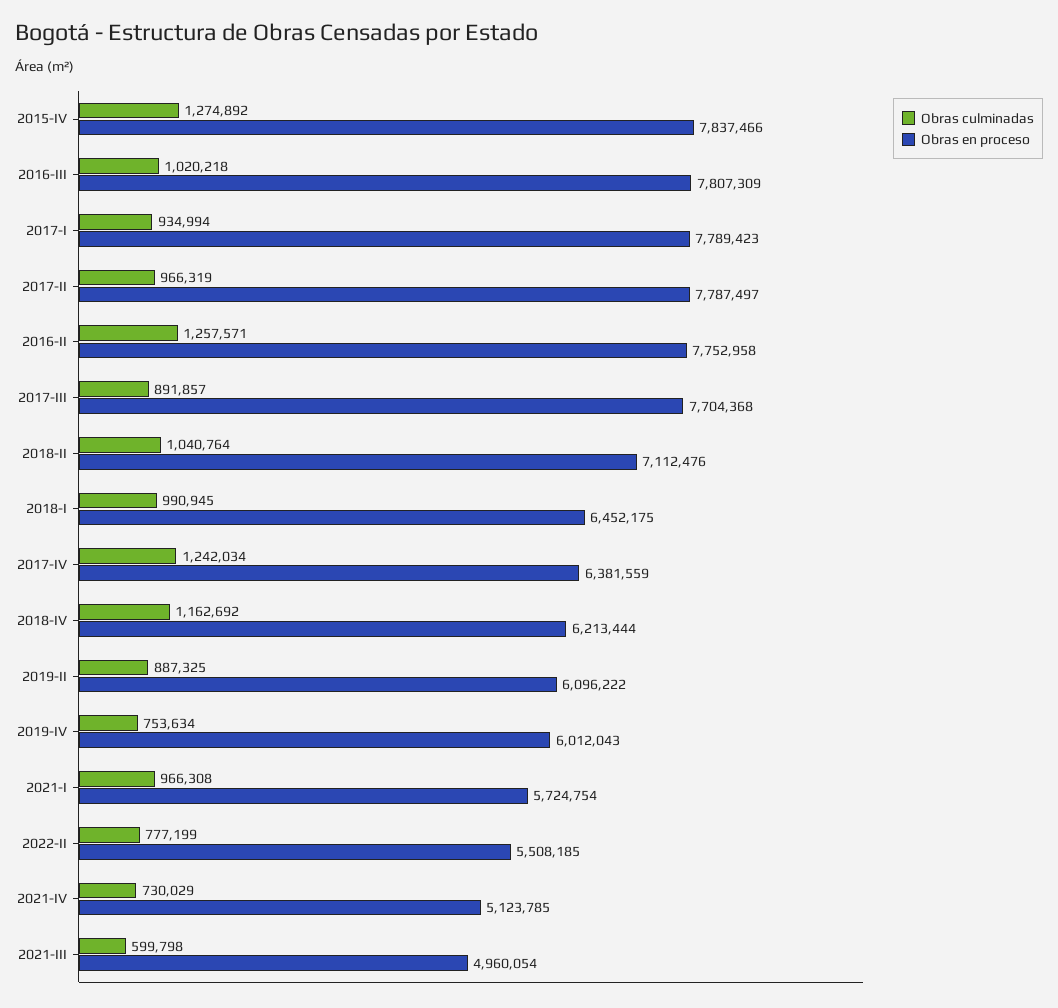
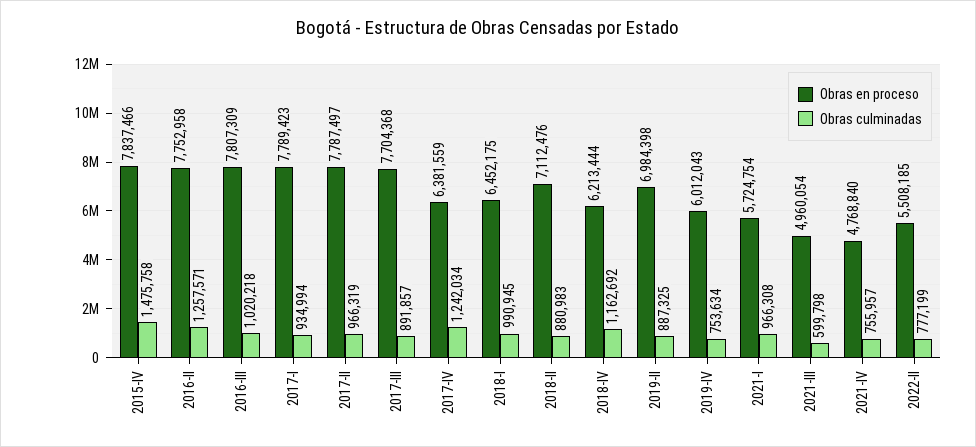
Obras culminadas, 2015-IV: 1274892 -> 1475758
Obras culminadas, 2018-II: 1040764 -> 880983
Obras en proceso, 2019-II: 6096222 -> 6984398
Obras culminadas, 2021-IV: 730029 -> 755957
Obras en proceso, 2021-IV: 5123785 -> 4768840

